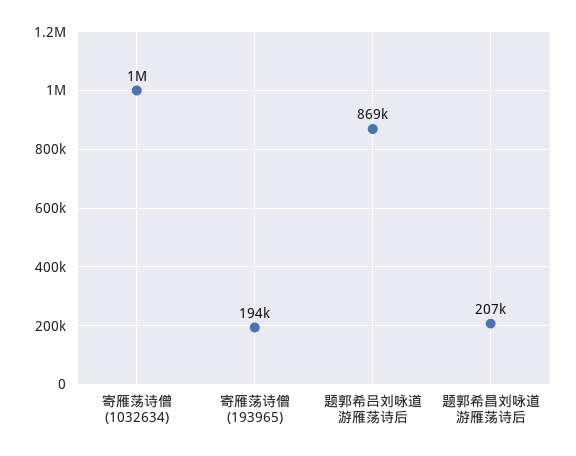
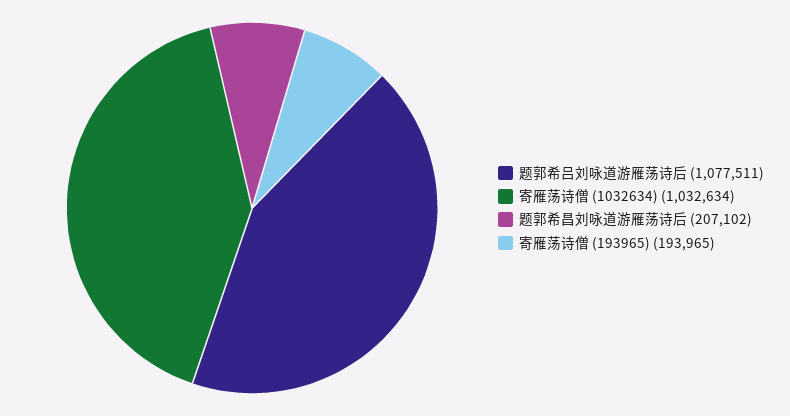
题郭希吕刘咏道游雁荡诗后: 869000 -> 1077511

